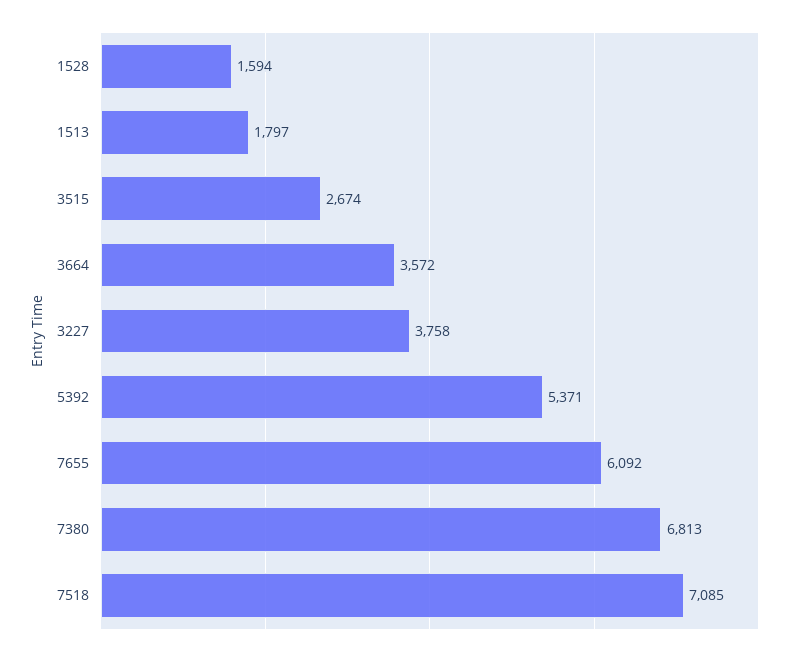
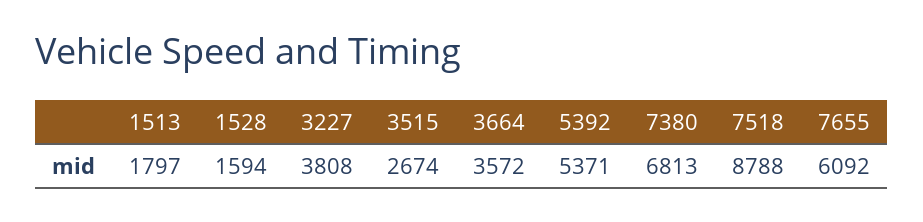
3227: 3758 -> 3808
7518: 7085 -> 8788

